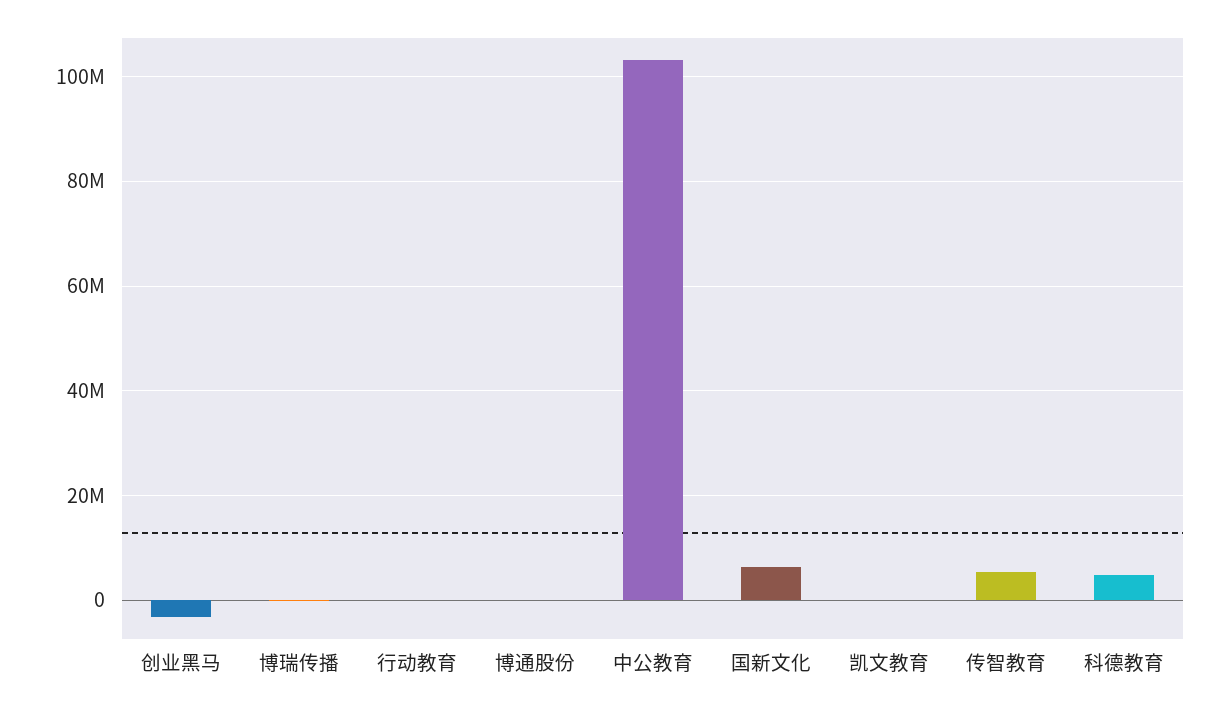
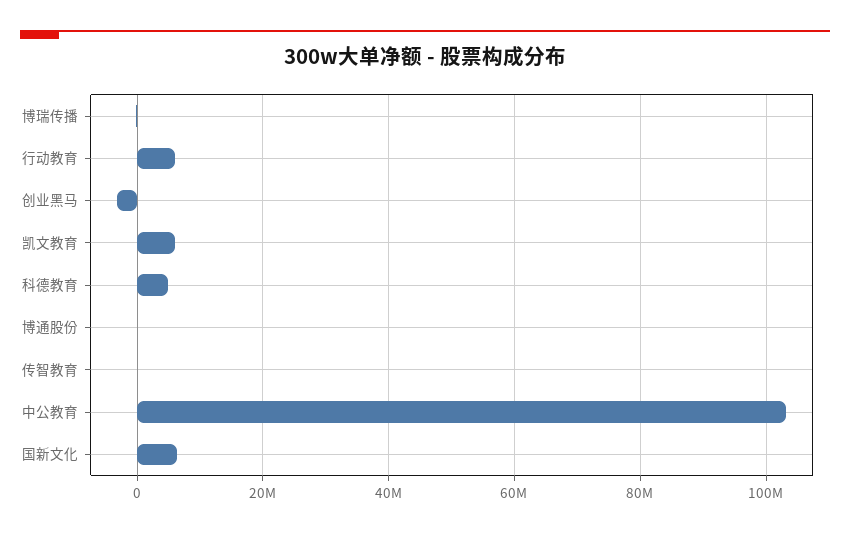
行动教育: 0 -> 6000000
凯文教育: 0 -> 6000000
传智教育: 6000000 -> 0

